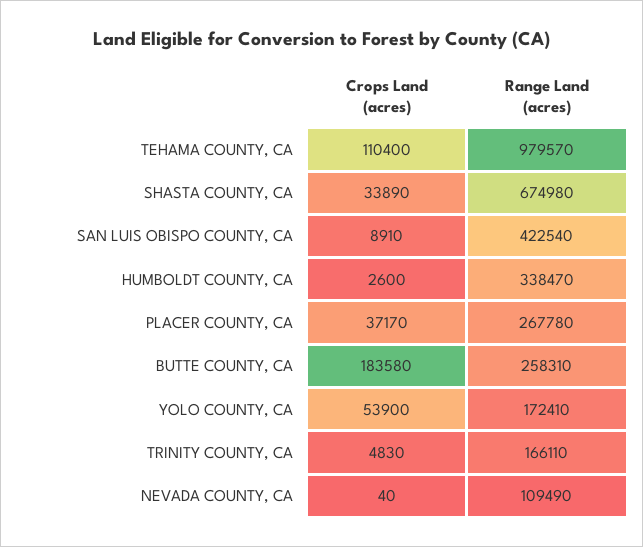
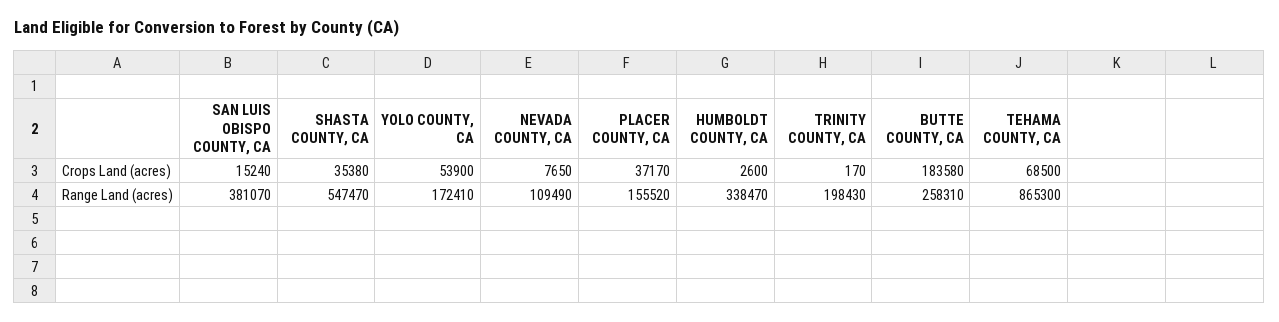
Crops Land (acres), TEHAMA COUNTY, CA: 110400 -> 68500
Range Land (acres), TEHAMA COUNTY, CA: 979570 -> 865300
Crops Land (acres), SHASTA COUNTY, CA: 33890 -> 35380
Range Land (acres), SHASTA COUNTY, CA: 674980 -> 547470
Crops Land (acres), SAN LUIS OBISPO COUNTY, CA: 8910 -> 15240
Range Land (acres), SAN LUIS OBISPO COUNTY, CA: 422540 -> 381070
Range Land (acres), PLACER COUNTY, CA: 267780 -> 155520
Crops Land (acres), TRINITY COUNTY, CA: 4830 -> 170
Range Land (acres), TRINITY COUNTY, CA: 166110 -> 198430
Crops Land (acres), NEVADA COUNTY, CA: 40 -> 7650

